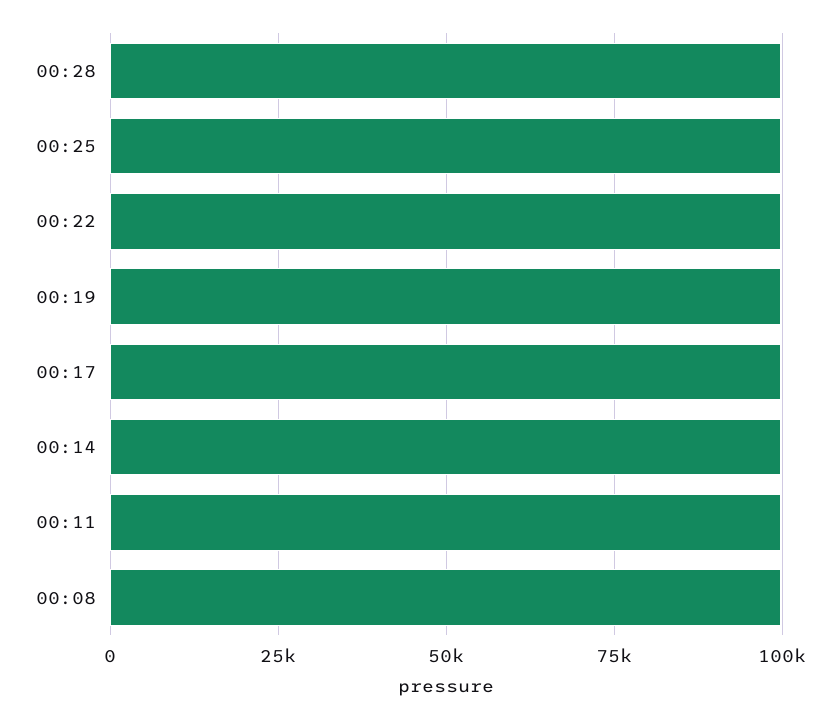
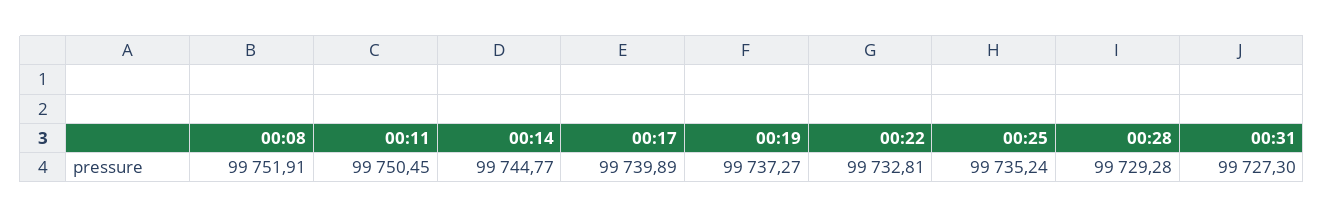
00:31: none -> 99727.3

